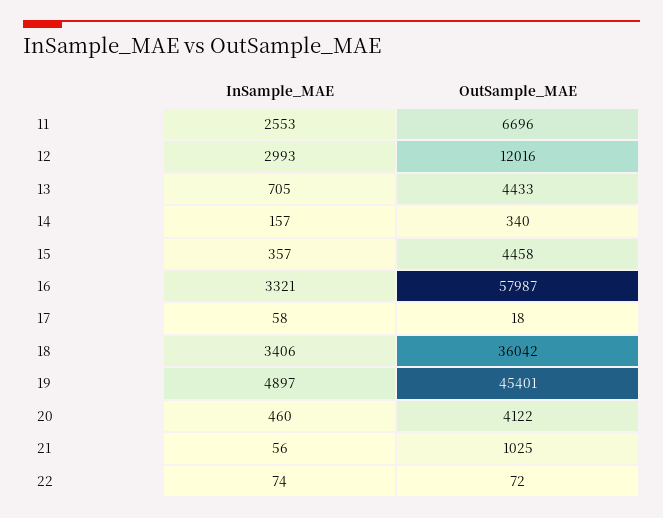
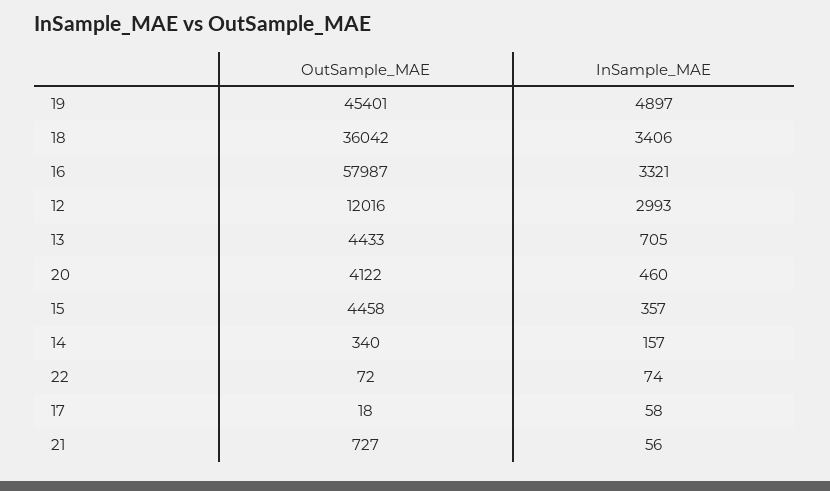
InSample_MAE, 11: 2553 -> none
OutSample_MAE, 11: 6696 -> none
OutSample_MAE, 21: 1025 -> 727

